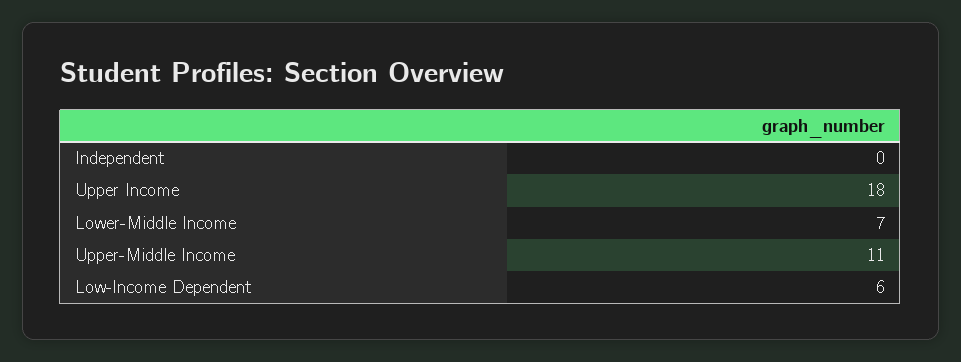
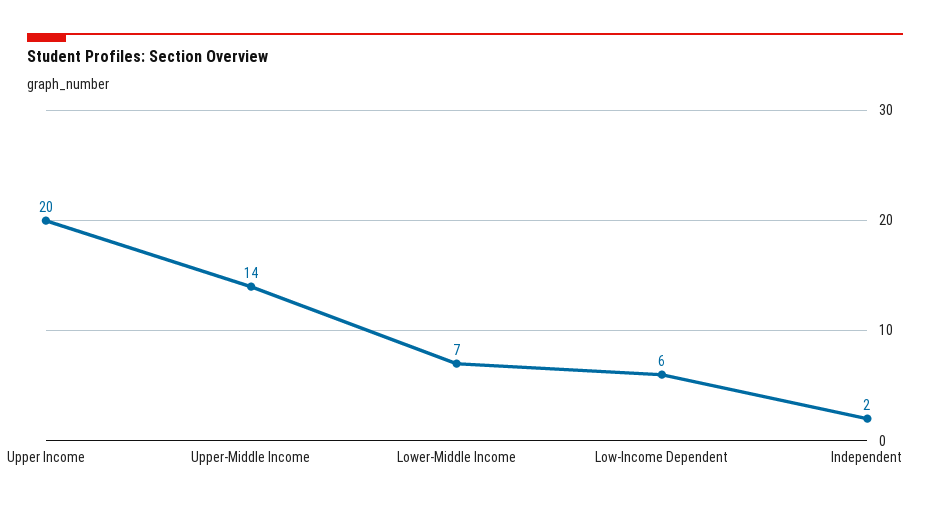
Independent: 0 -> 2
Upper Income: 18 -> 20
Upper-Middle Income: 11 -> 14

